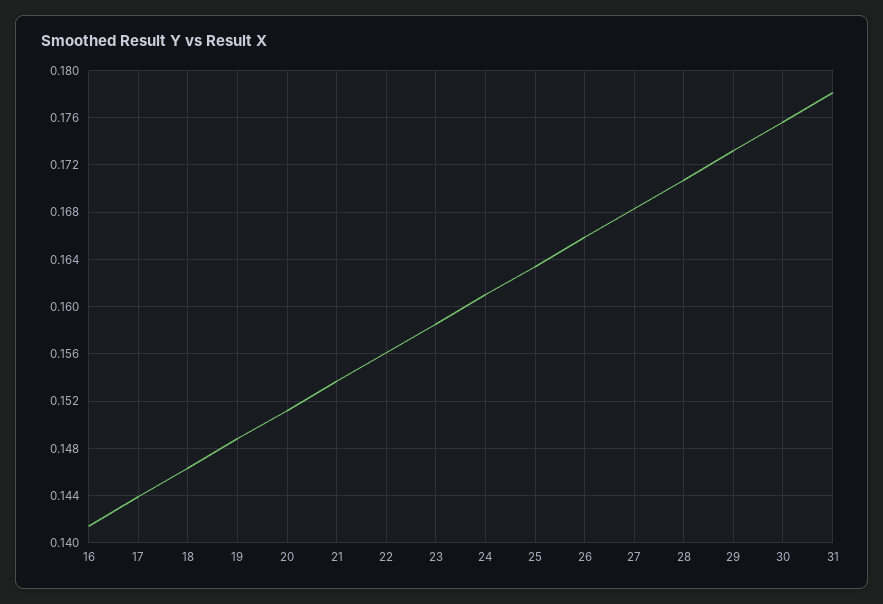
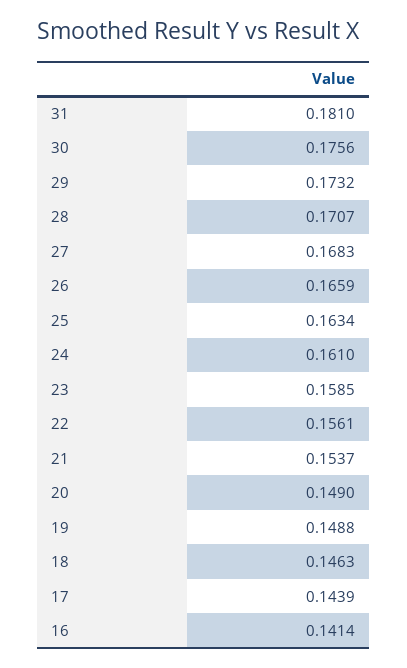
20: 0.151 -> 0.149
31: 0.178 -> 0.181

